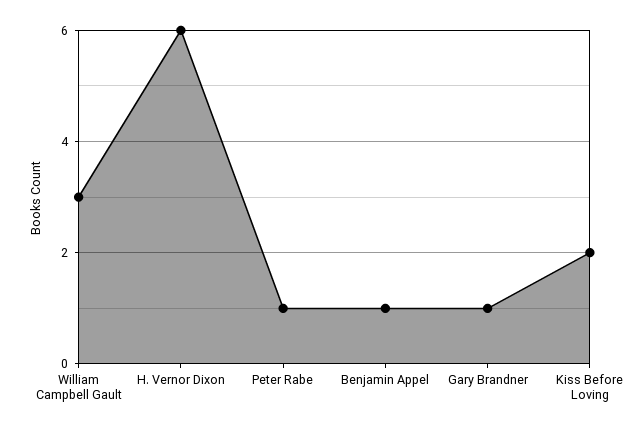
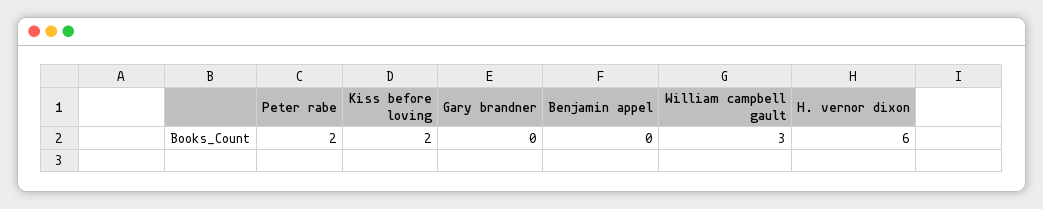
Peter Rabe: 1 -> 2
Benjamin Appel: 1 -> 0
Gary Brandner: 1 -> 0

